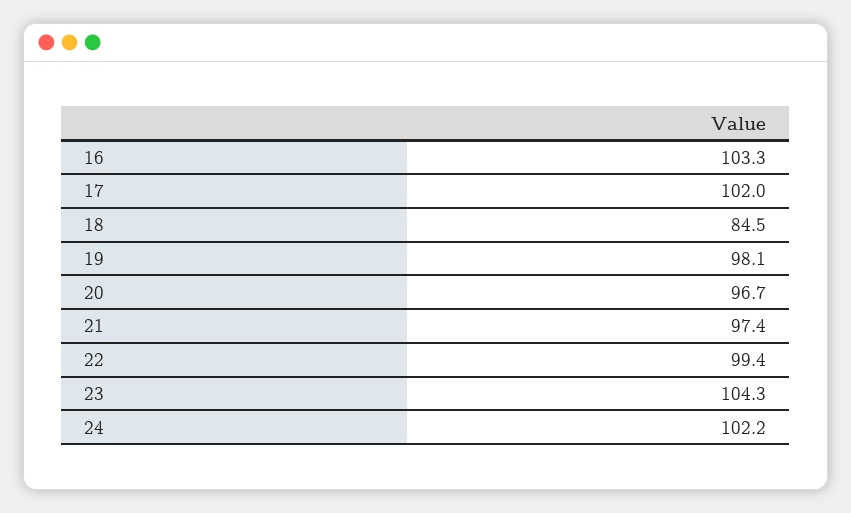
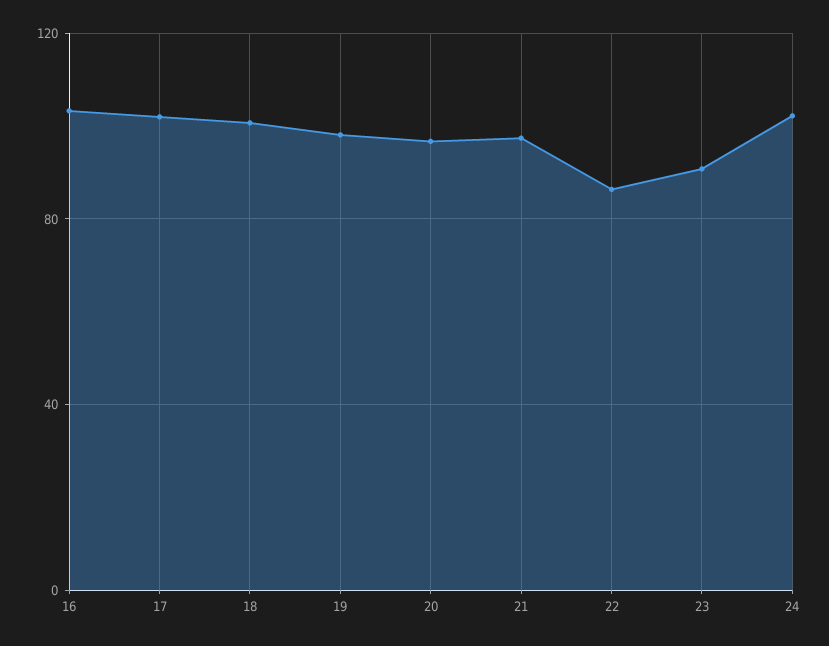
18: 84.5 -> 100
22: 99.4 -> 85
23: 104.3 -> 90

